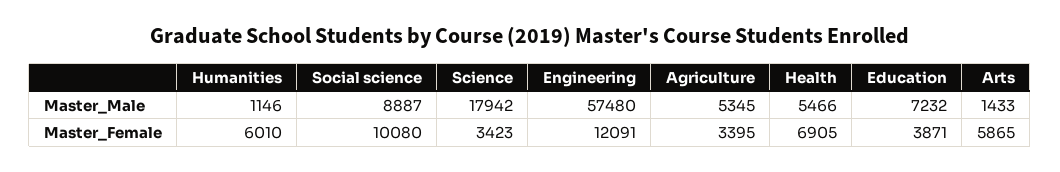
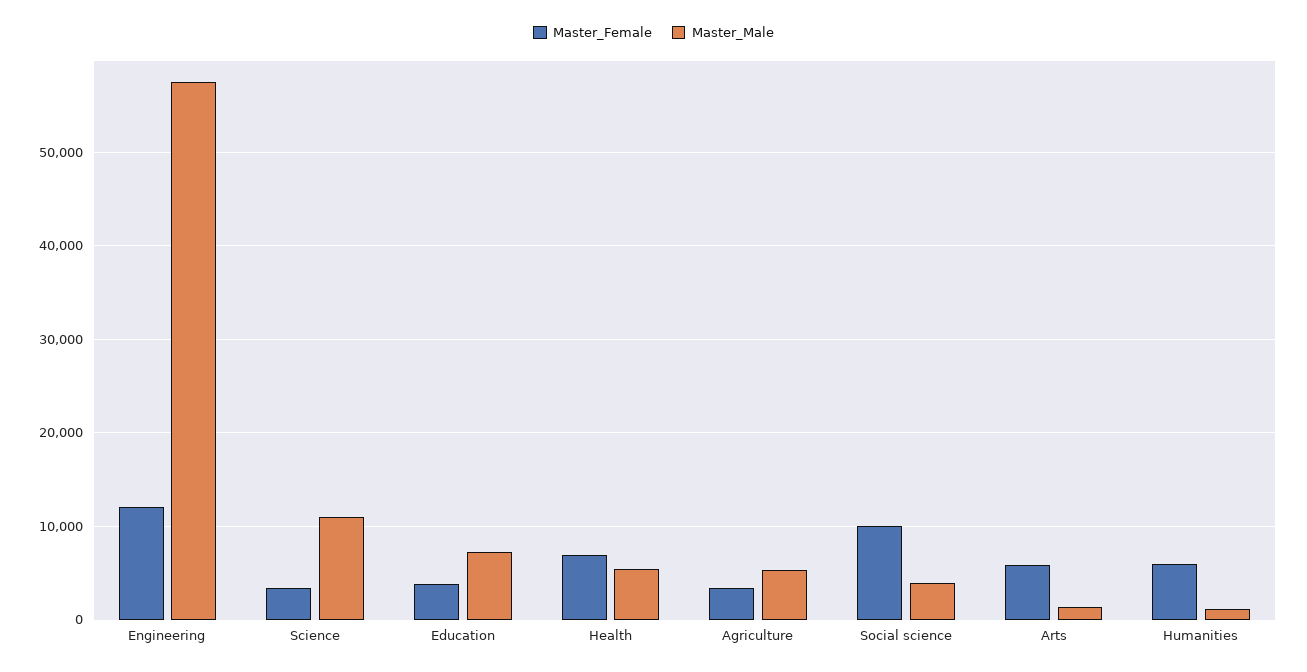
Master_Male, Social science: 8887 -> 4000
Master_Male, Science: 17942 -> 11000

